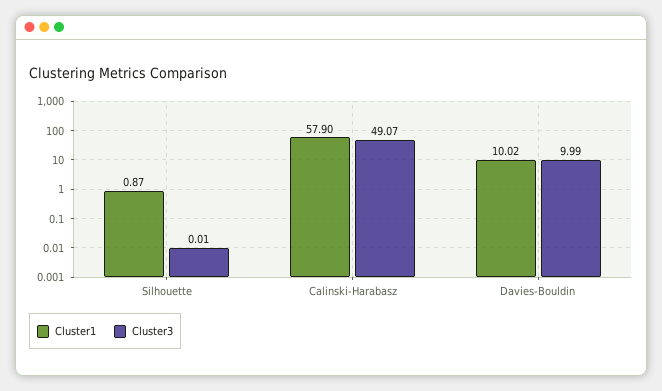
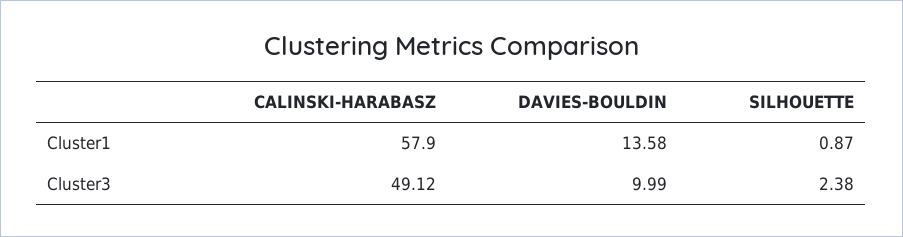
Cluster3, Silhouette: 0.01 -> 2.38
Cluster3, Calinski-Harabasz: 49.07 -> 49.12
Cluster1, Davies-Bouldin: 10.02 -> 13.58

